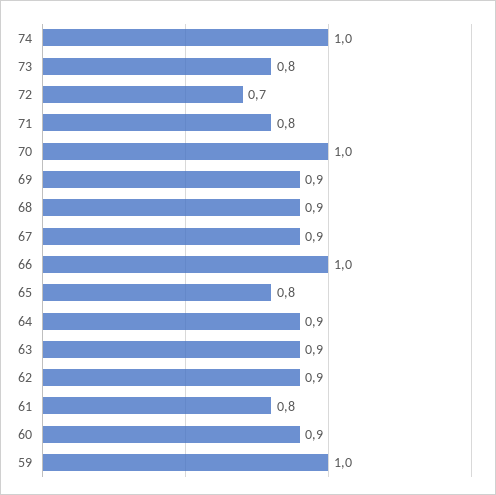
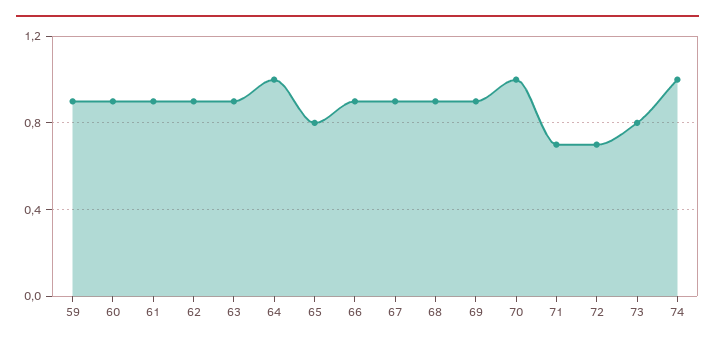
71: 0.8 -> 0.7
66: 1 -> 0.9
64: 0.9 -> 1
61: 0.8 -> 0.9
59: 1 -> 0.9

